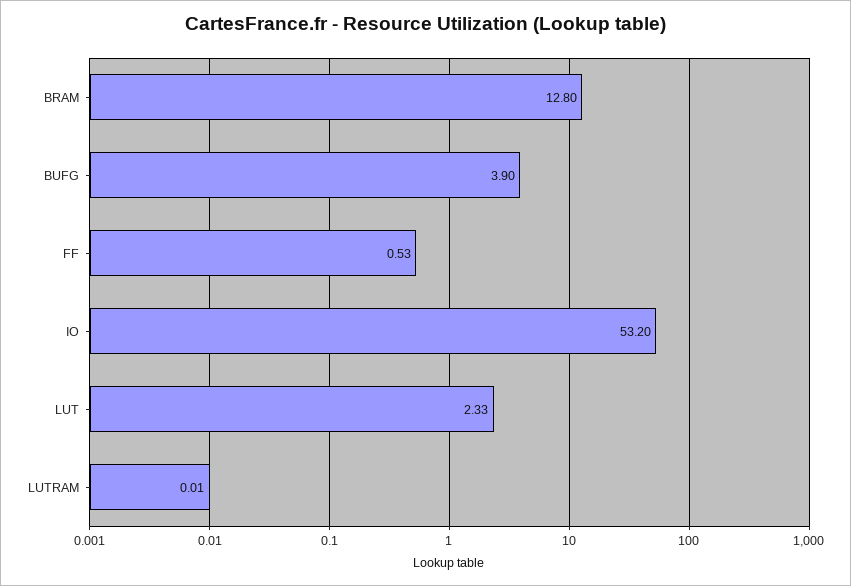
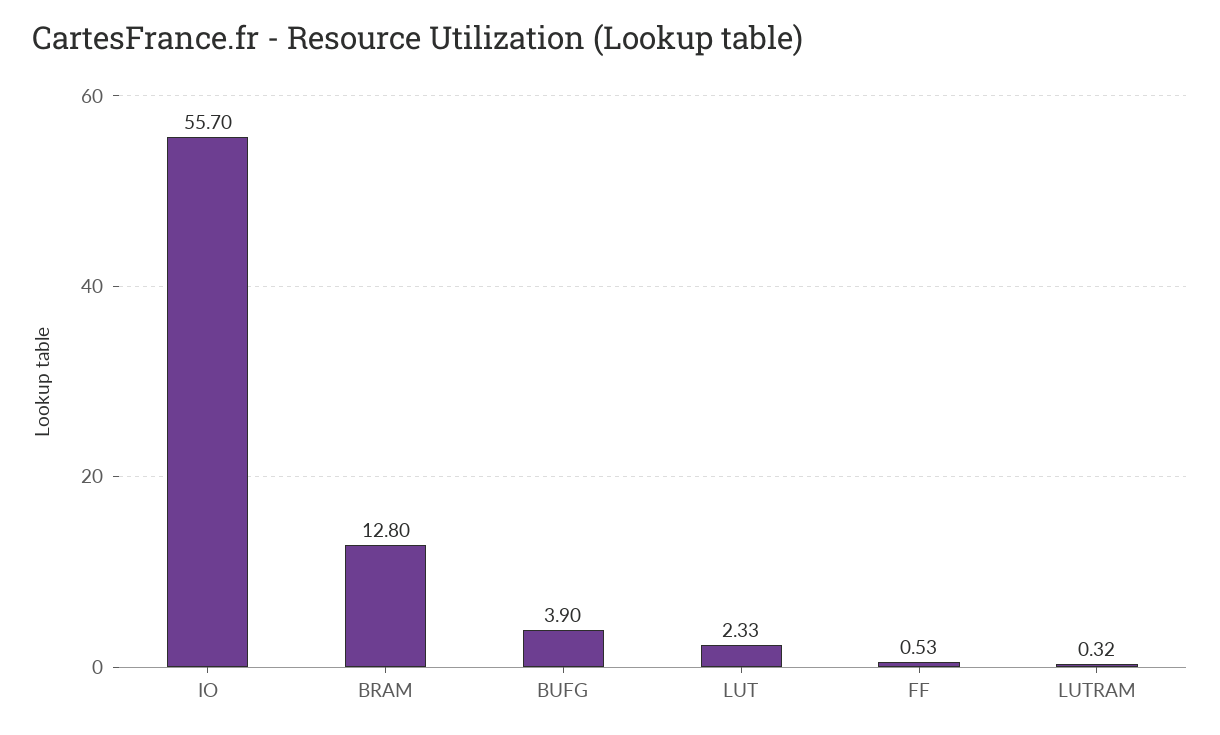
IO: 53.2 -> 55.7
LUTRAM: 0.01 -> 0.32

